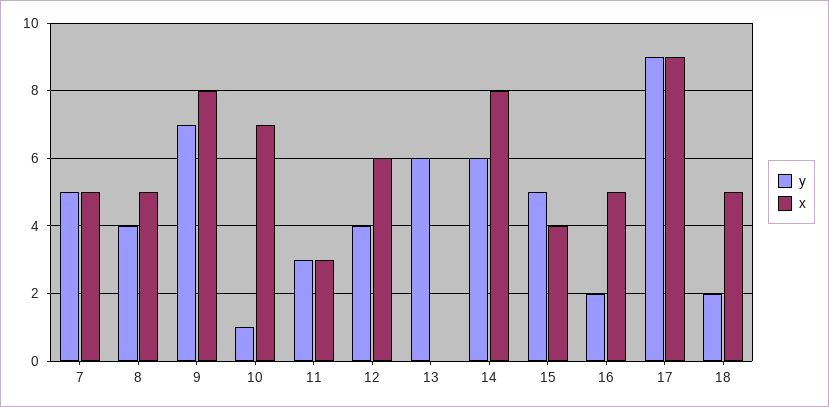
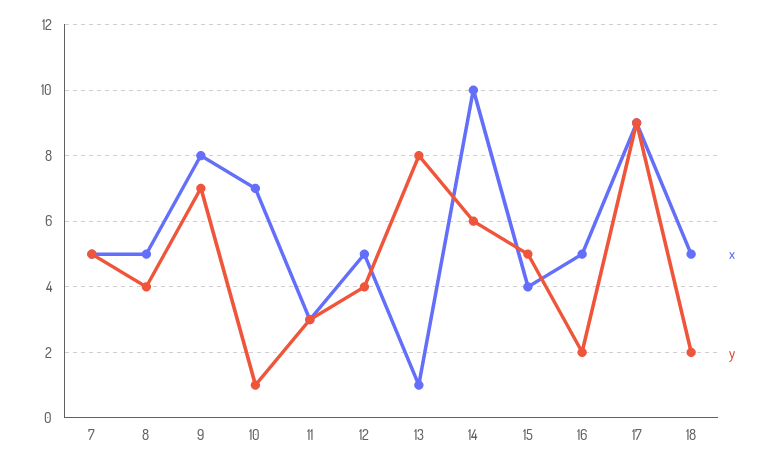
x, 12: 6 -> 5
y, 13: 6 -> 8
x, 13: 0 -> 1
x, 14: 8 -> 10

